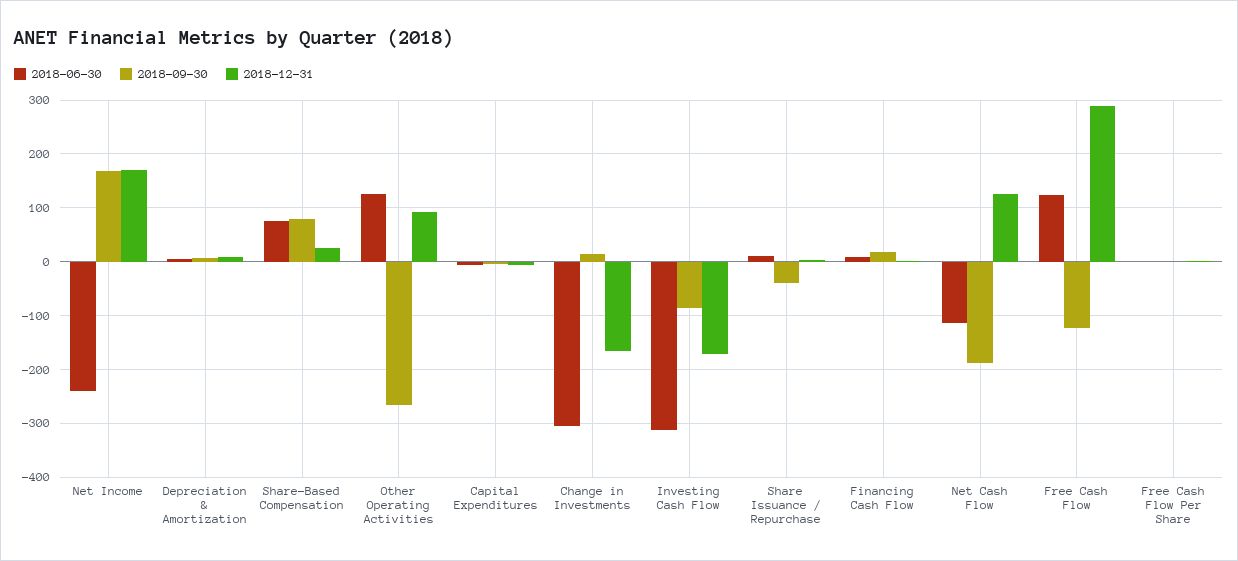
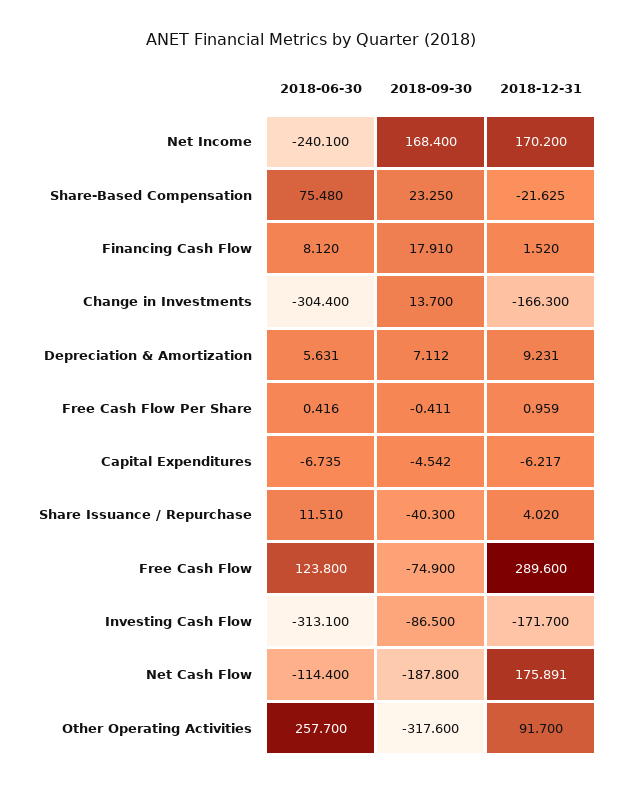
2018-09-30, Share-Based Compensation: 80 -> 23.25
2018-12-31, Share-Based Compensation: 20 -> -21.625
2018-06-30, Other Operating Activities: 120 -> 257.7
2018-09-30, Other Operating Activities: -260 -> -317.6
2018-12-31, Net Cash Flow: 120 -> 175.891
2018-09-30, Free Cash Flow: -120 -> -74.9

